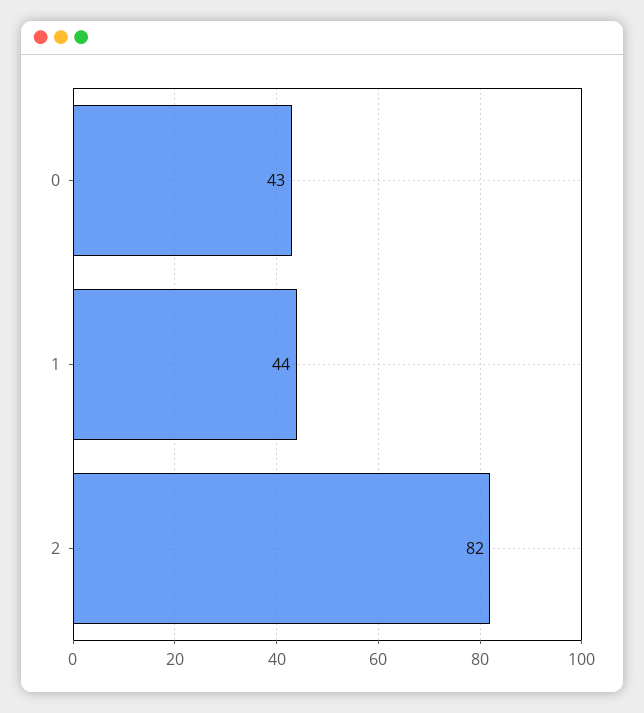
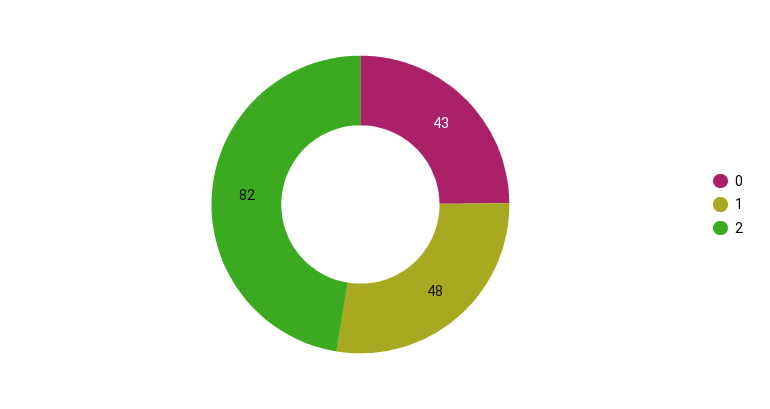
1: 44 -> 48

